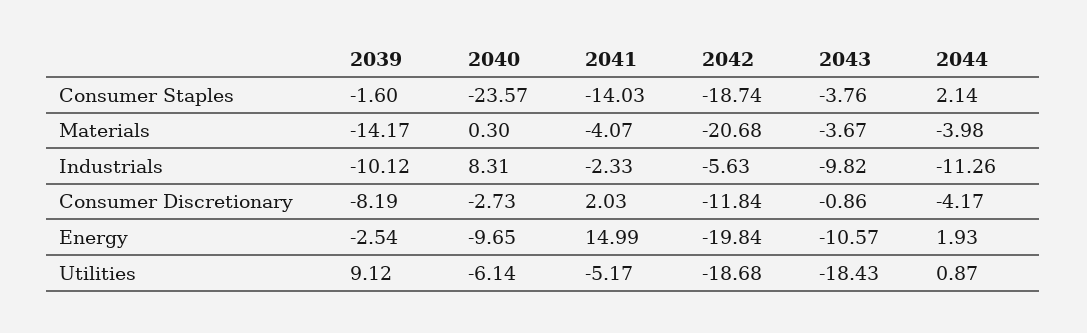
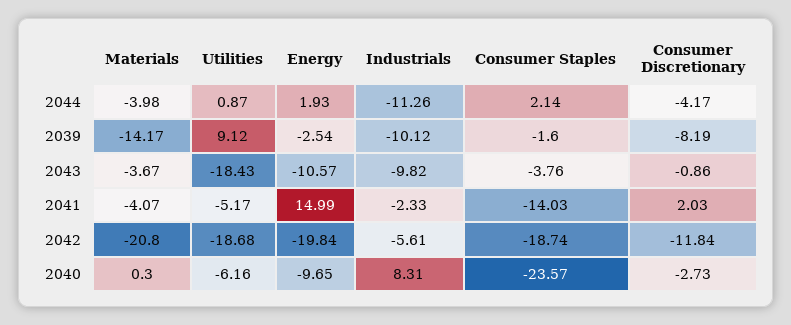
2042, Materials: -20.68 -> -20.8
2042, Industrials: -5.63 -> -5.61
2040, Utilities: -6.14 -> -6.16

